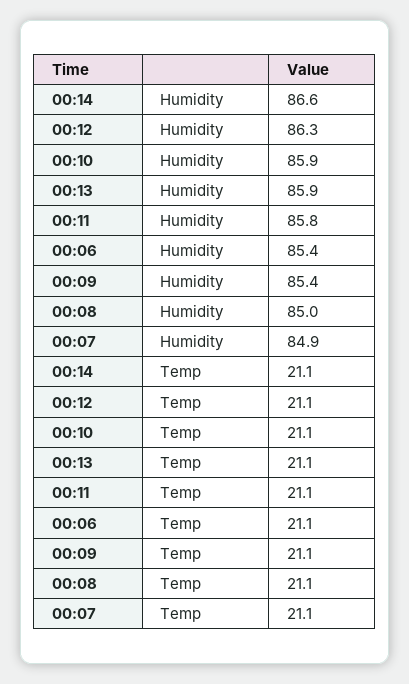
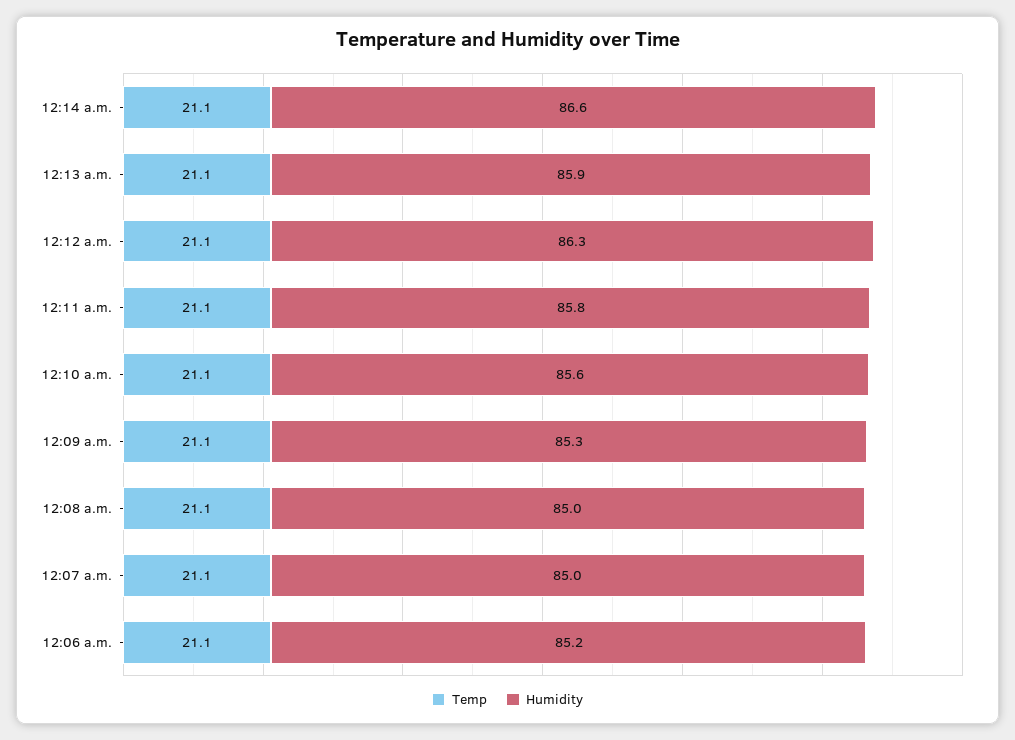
Humidity, 00:10: 85.9 -> 85.6
Humidity, 00:06: 85.4 -> 85.2
Humidity, 00:09: 85.4 -> 85.3
Humidity, 00:07: 84.9 -> 85

